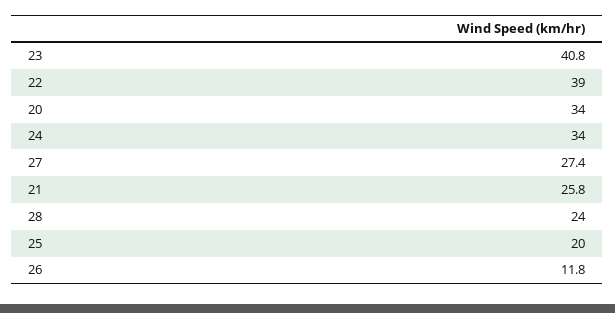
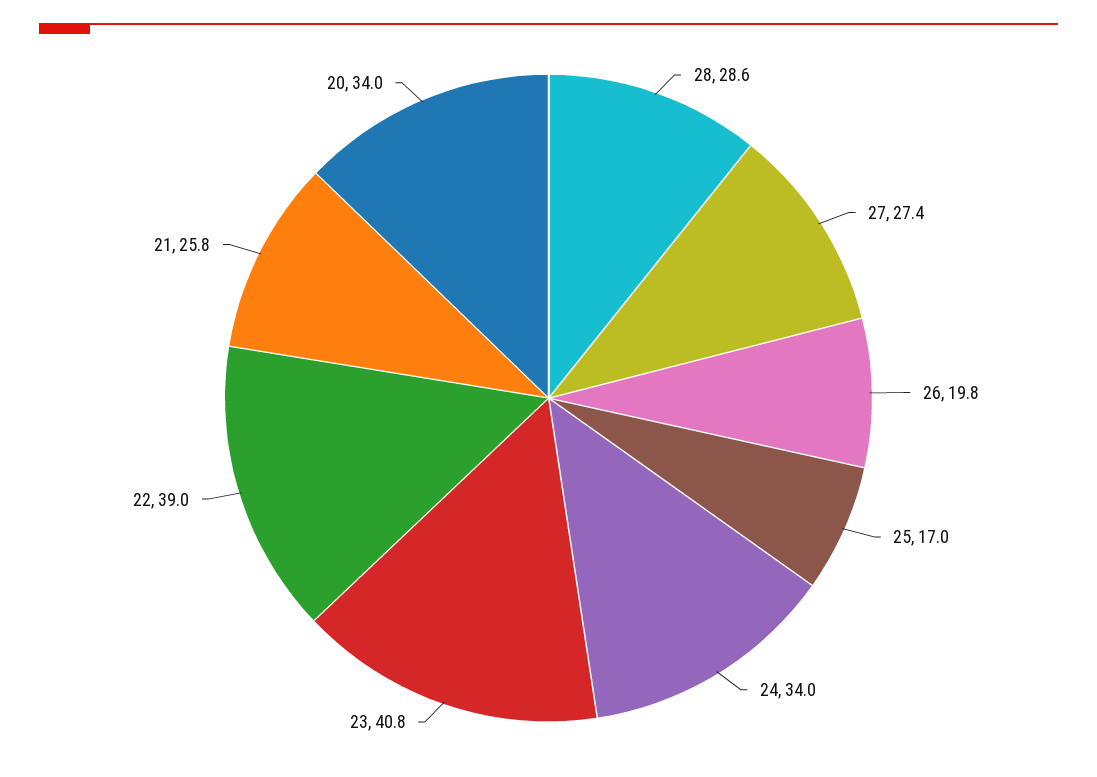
28: 24 -> 28.6
25: 20 -> 17
26: 11.8 -> 19.8

